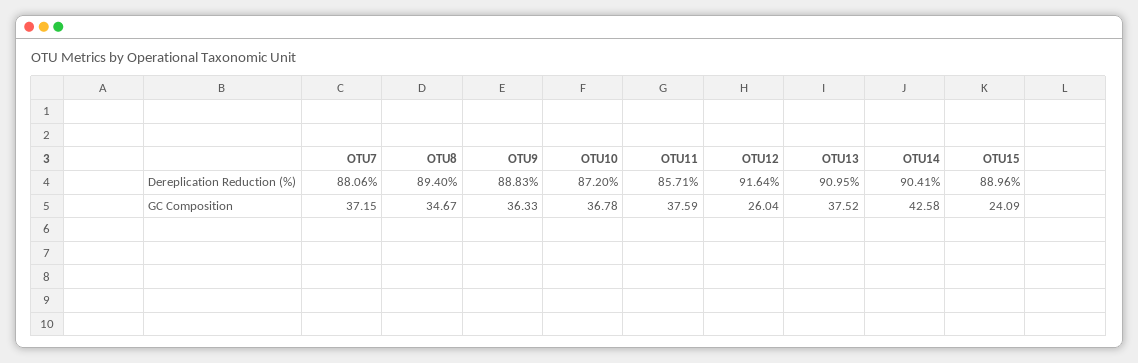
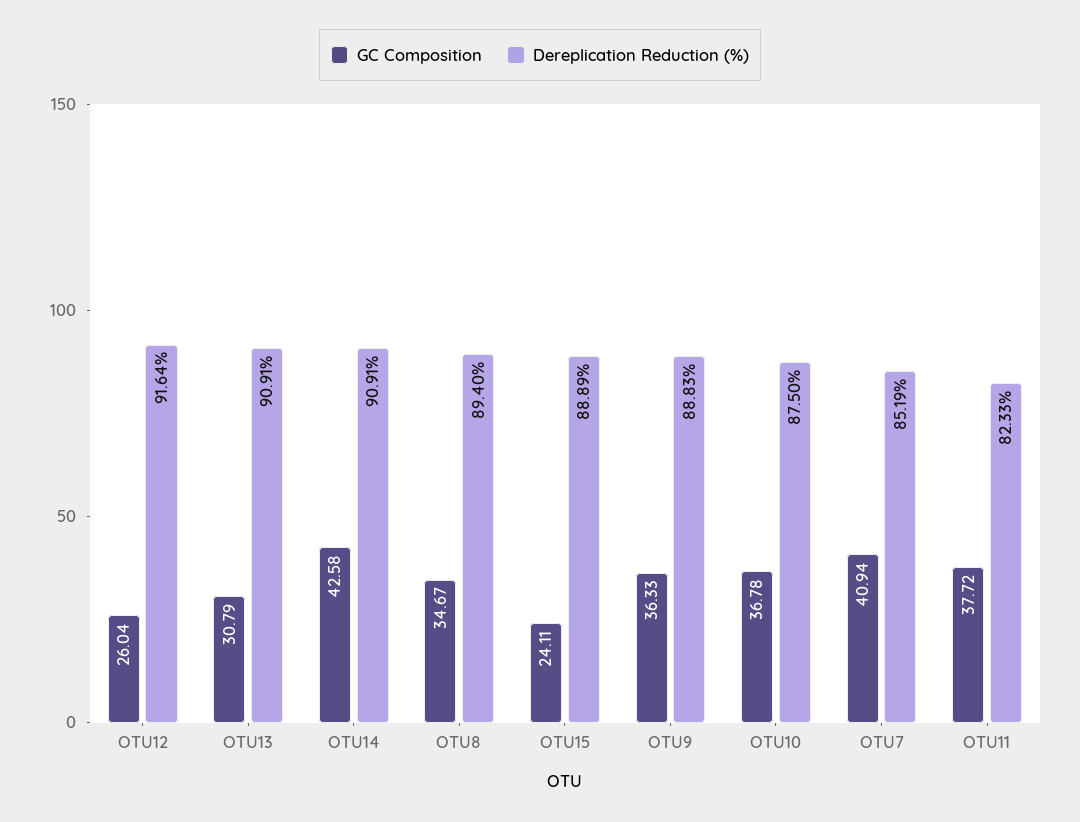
Dereplication Reduction (%), OTU7: 88.06 -> 85.19
Dereplication Reduction (%), OTU10: 87.2 -> 87.5
Dereplication Reduction (%), OTU11: 85.71 -> 82.33
Dereplication Reduction (%), OTU13: 90.95 -> 90.91
Dereplication Reduction (%), OTU14: 90.41 -> 90.91
Dereplication Reduction (%), OTU15: 88.96 -> 88.89
GC Composition, OTU7: 37.15 -> 40.94
GC Composition, OTU11: 37.59 -> 37.72
GC Composition, OTU13: 37.52 -> 30.79
GC Composition, OTU15: 24.09 -> 24.11

